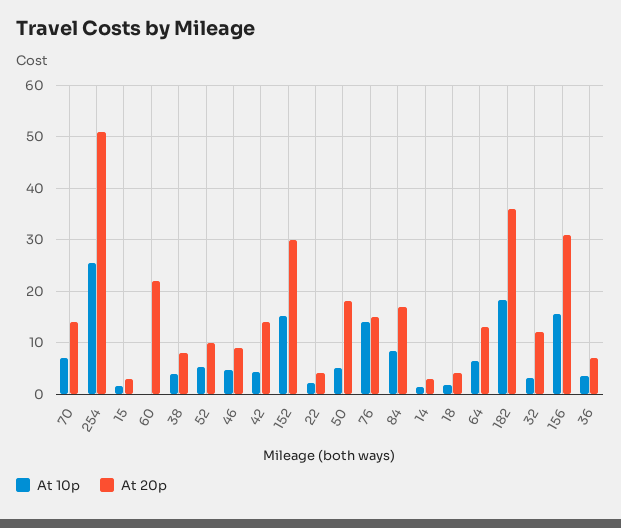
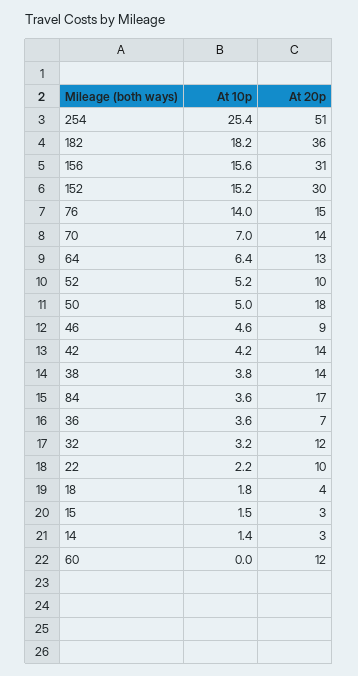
At 20p, 60: 22 -> 12
At 20p, 38: 8 -> 14
At 20p, 22: 4 -> 10
At 10p, 84: 8 -> 3.6

